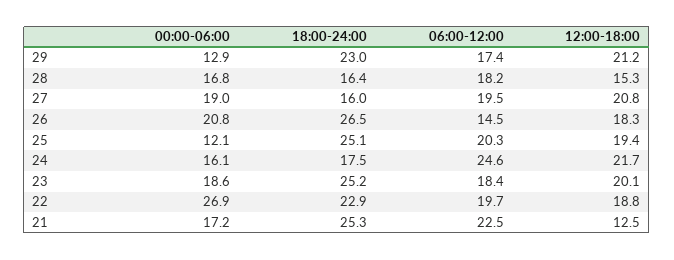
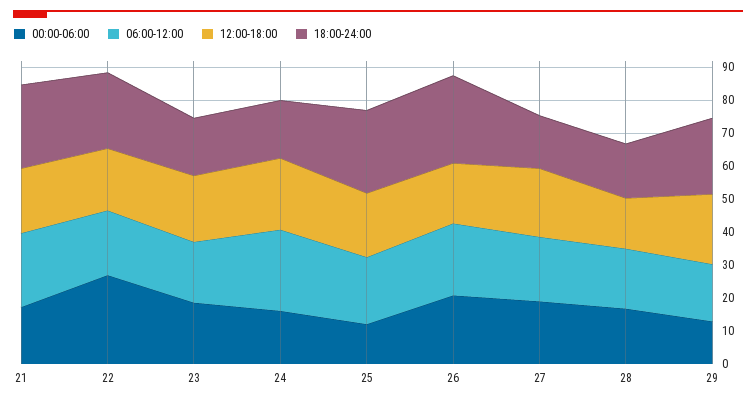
06:00-12:00, 26: 14.5 -> 22.5
18:00-24:00, 23: 25.2 -> 17.5
12:00-18:00, 21: 12.5 -> 20

